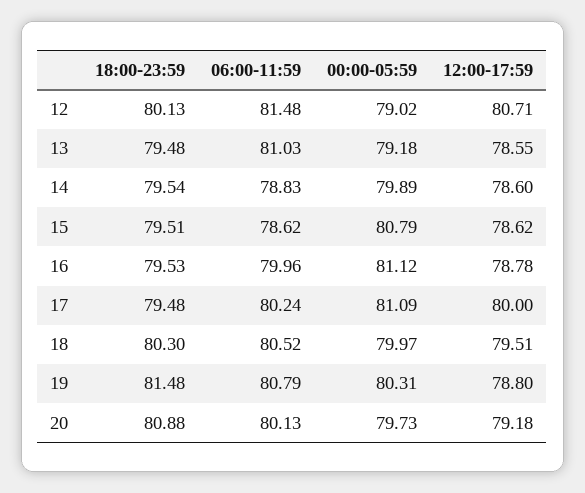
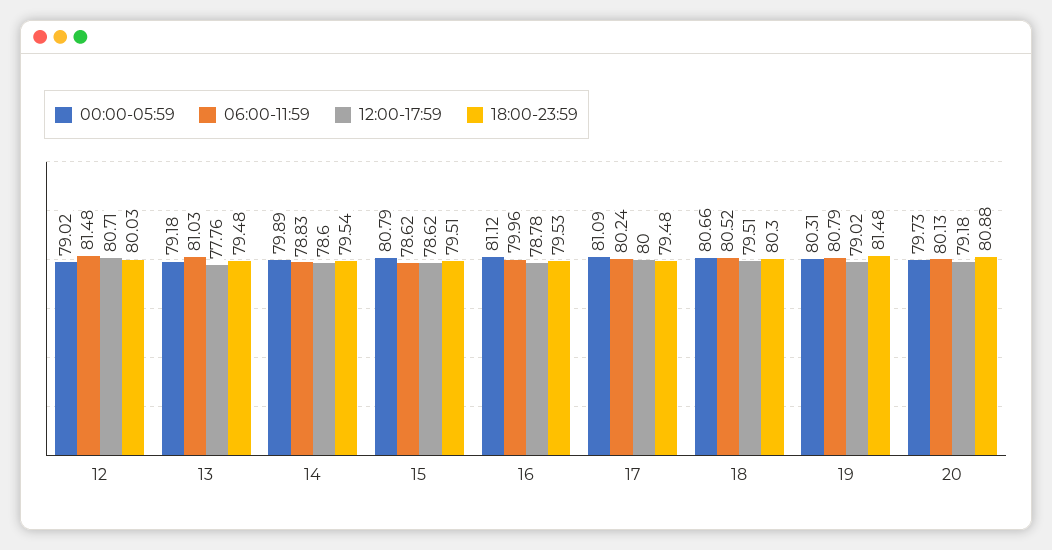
18:00-23:59, 12: 80.13 -> 80.03
12:00-17:59, 13: 78.55 -> 77.76
00:00-05:59, 18: 79.97 -> 80.66
12:00-17:59, 19: 78.8 -> 79.02

